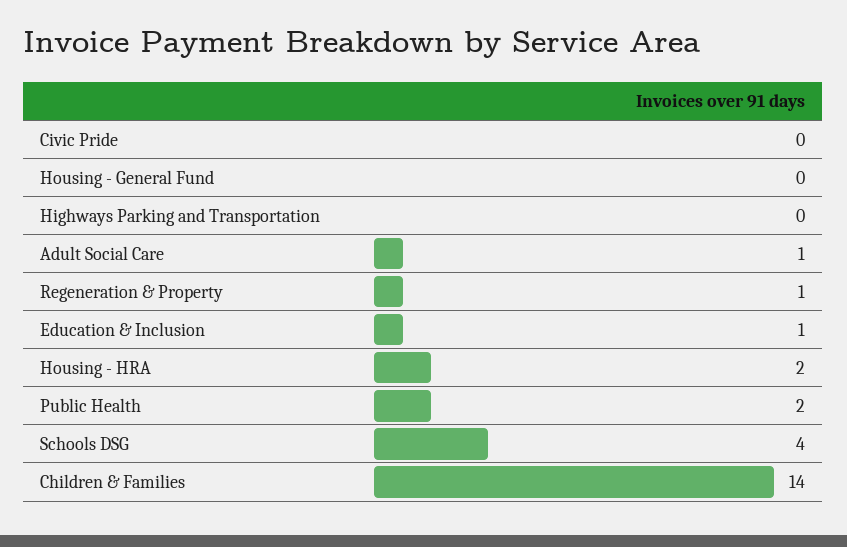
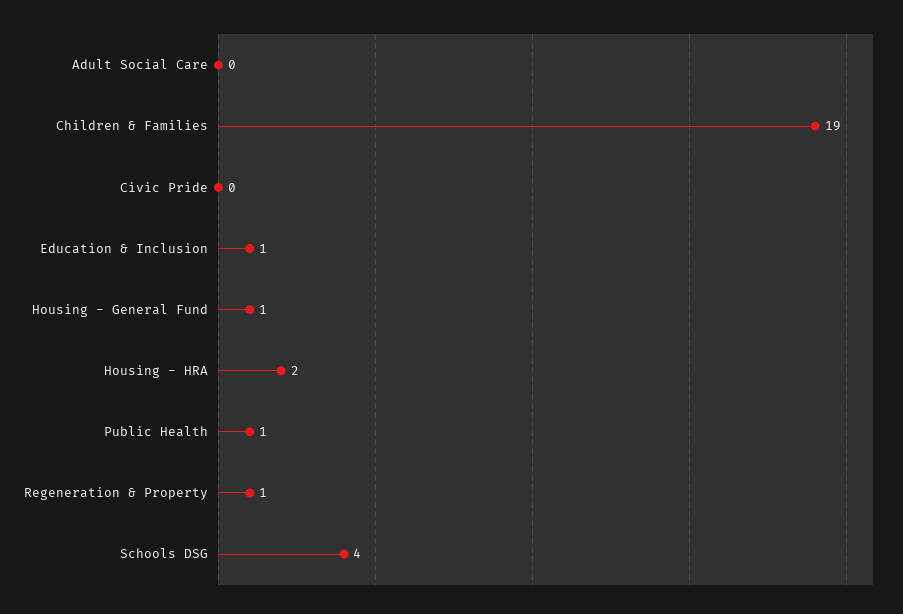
Housing - General Fund: 0 -> 1
Highways Parking and Transportation: 0 -> none
Adult Social Care: 1 -> 0
Public Health: 2 -> 1
Children & Families: 14 -> 19

